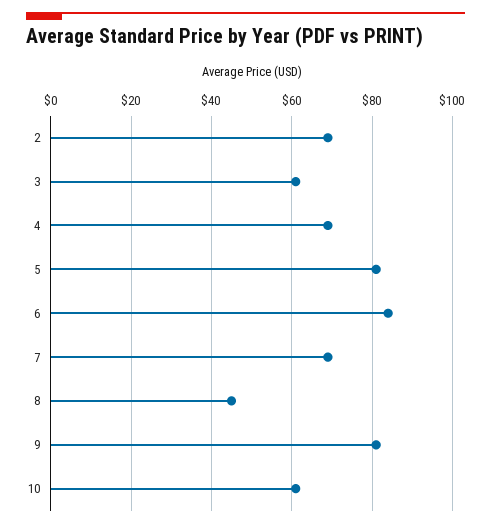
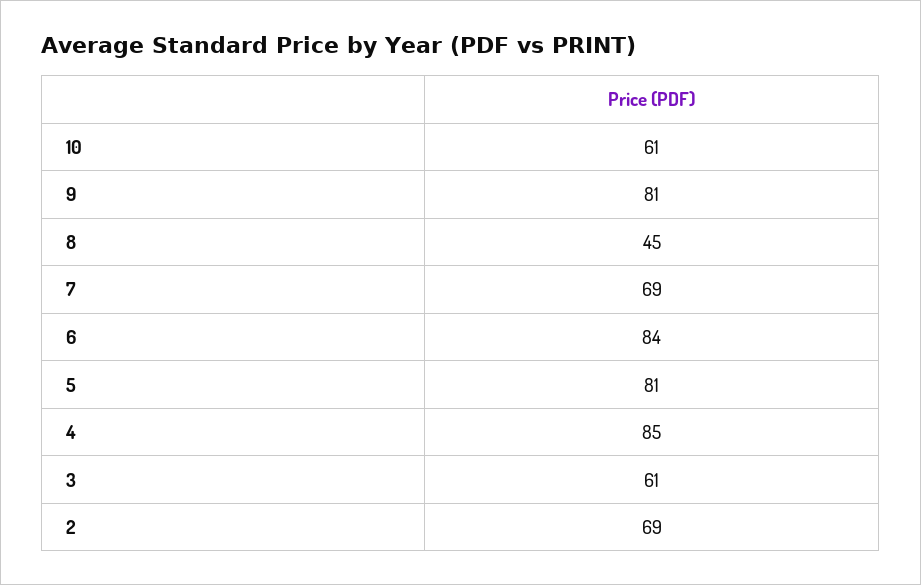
4: 70 -> 85

